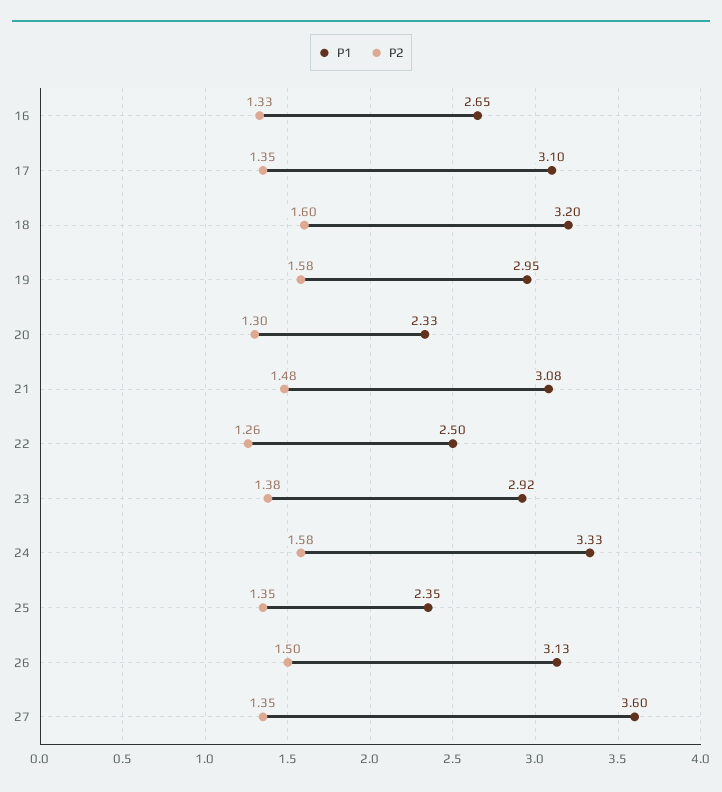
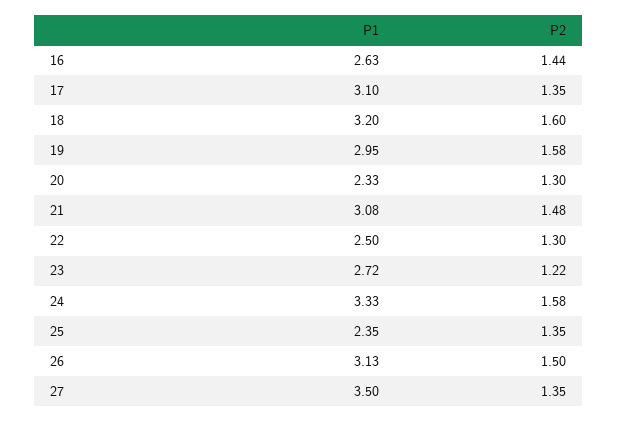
P1, 16: 2.65 -> 2.63
P2, 16: 1.33 -> 1.44
P2, 22: 1.26 -> 1.3
P1, 23: 2.92 -> 2.72
P2, 23: 1.38 -> 1.22
P1, 27: 3.6 -> 3.5

